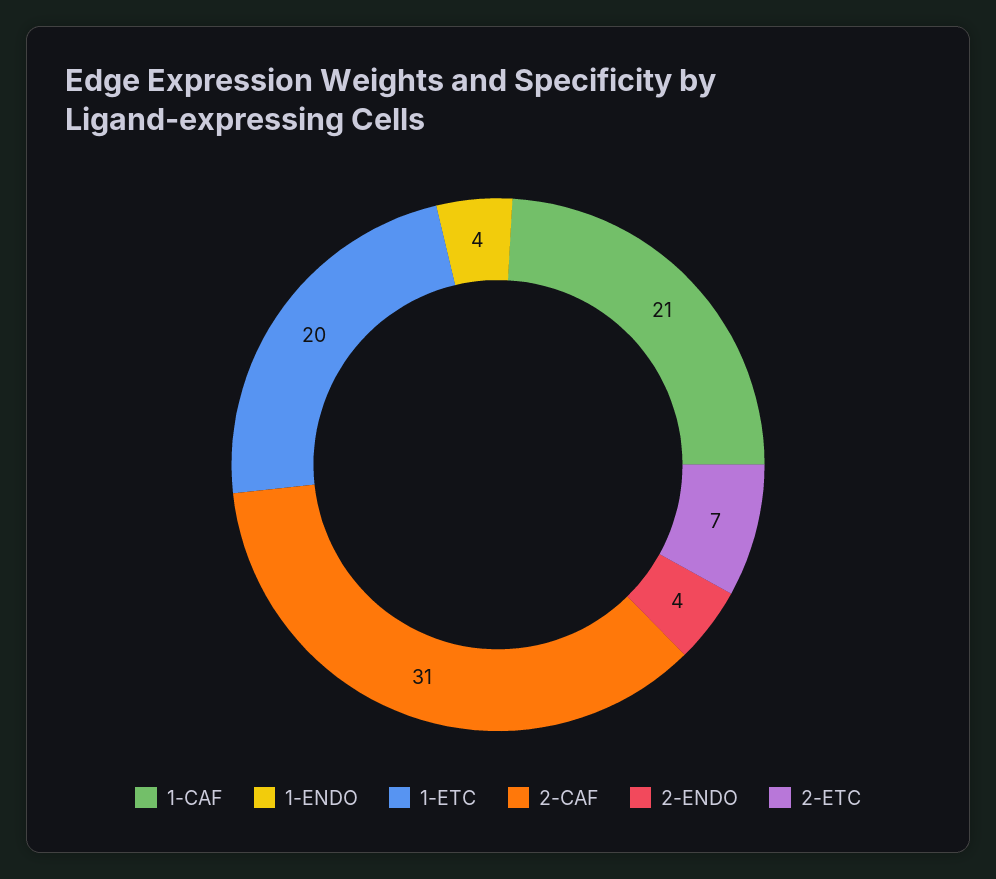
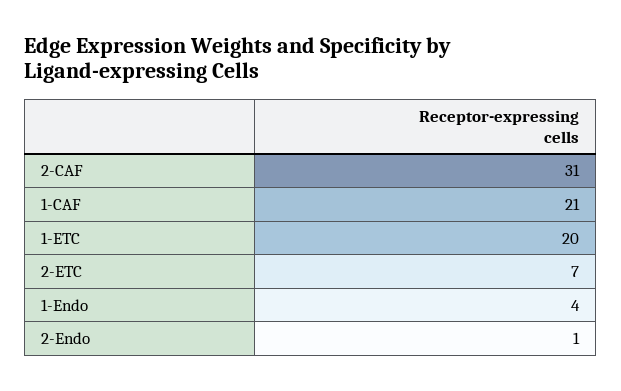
2-ENDO: 4 -> 1

